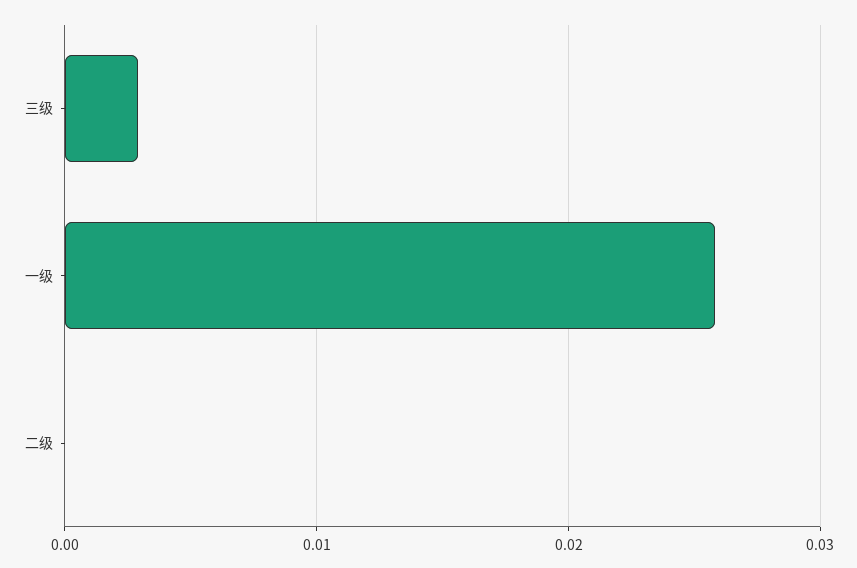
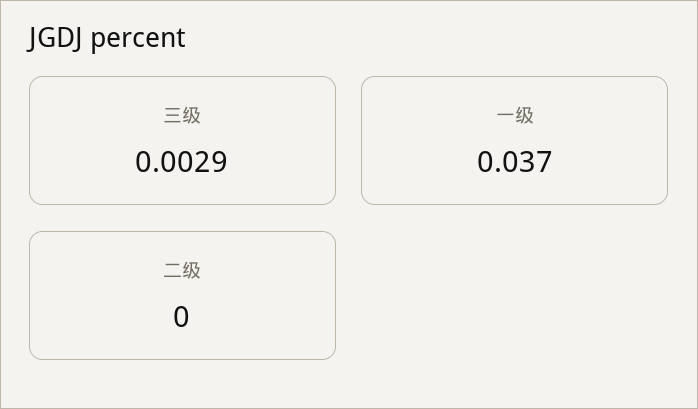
一级: 0.026 -> 0.037

